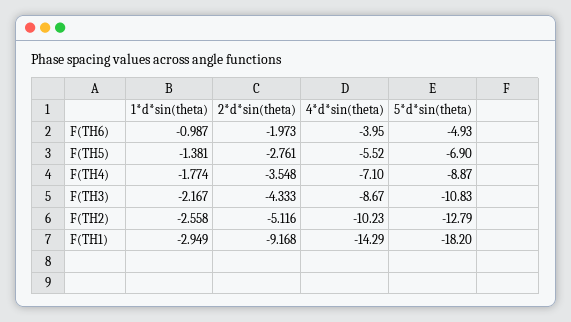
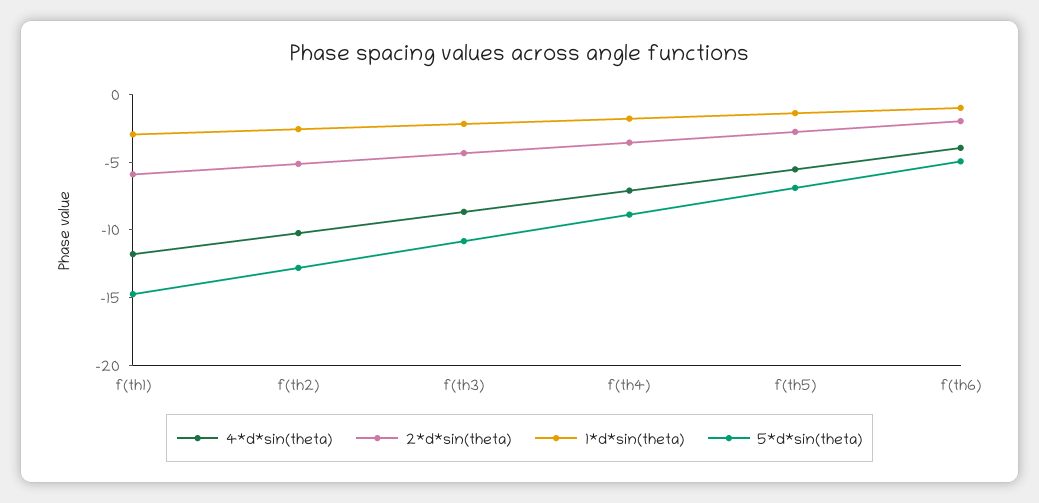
2*d*sin(theta), F(TH1): -9.168 -> -6
4*d*sin(theta), F(TH1): -14.29 -> -12
5*d*sin(theta), F(TH1): -18.2 -> -15

